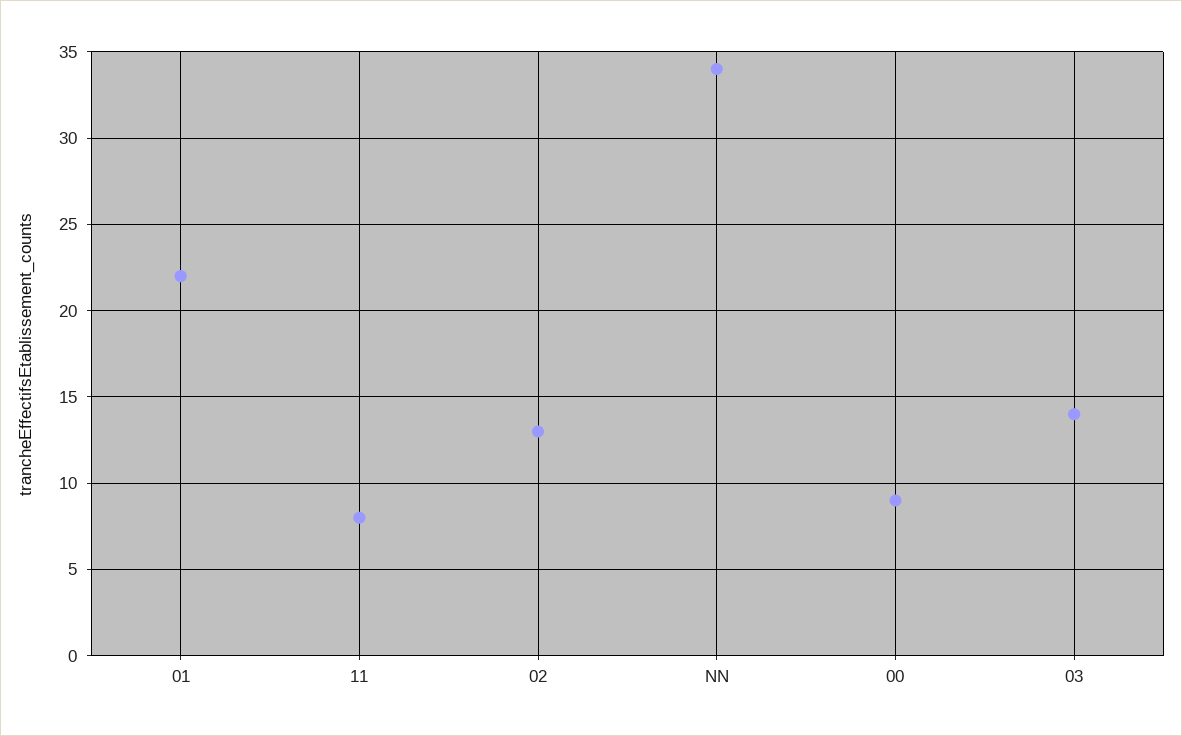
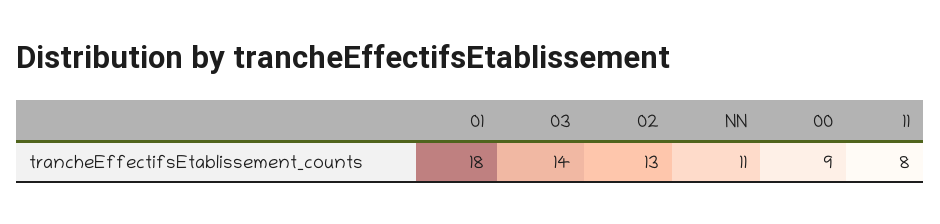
01: 22 -> 18
NN: 34 -> 11

